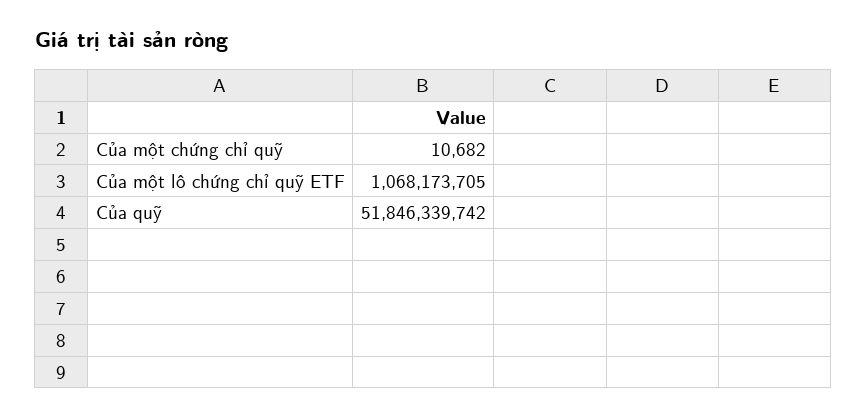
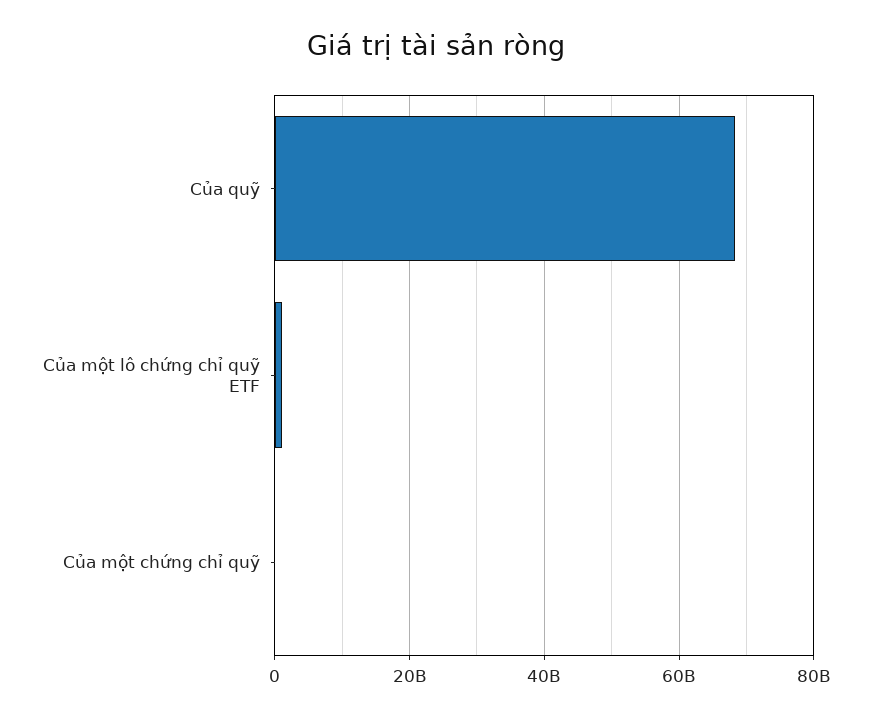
Của quỹ: 51846339742 -> 68000000000

